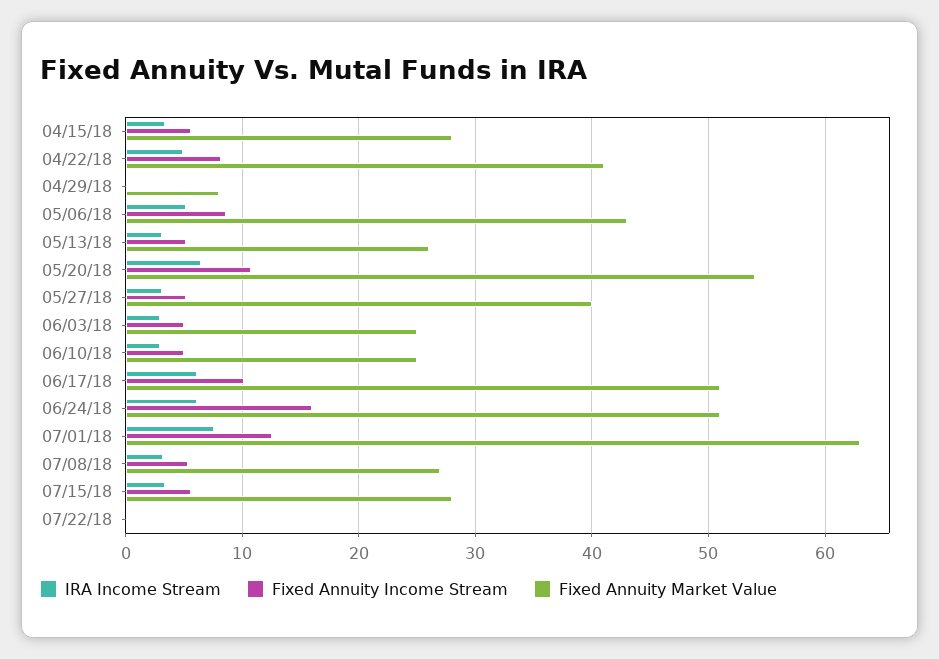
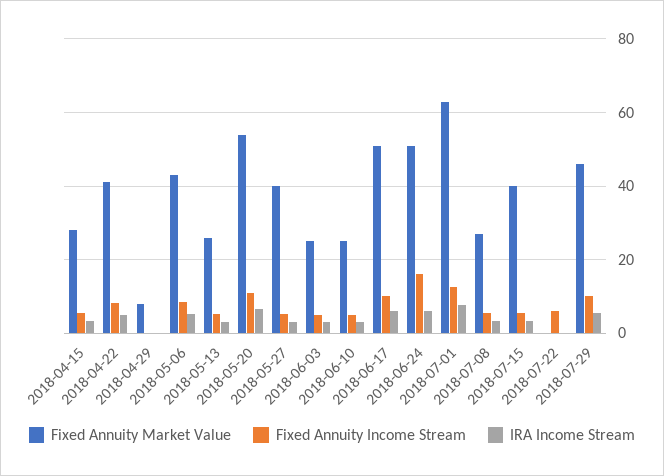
Fixed Annuity Market Value, 07/15/18: 28 -> 40
Fixed Annuity Income Stream, 07/22/18: 0 -> 6
Fixed Annuity Market Value, 2018-07-29: none -> 46
Fixed Annuity Income Stream, 2018-07-29: none -> 10
IRA Income Stream, 2018-07-29: none -> 6

